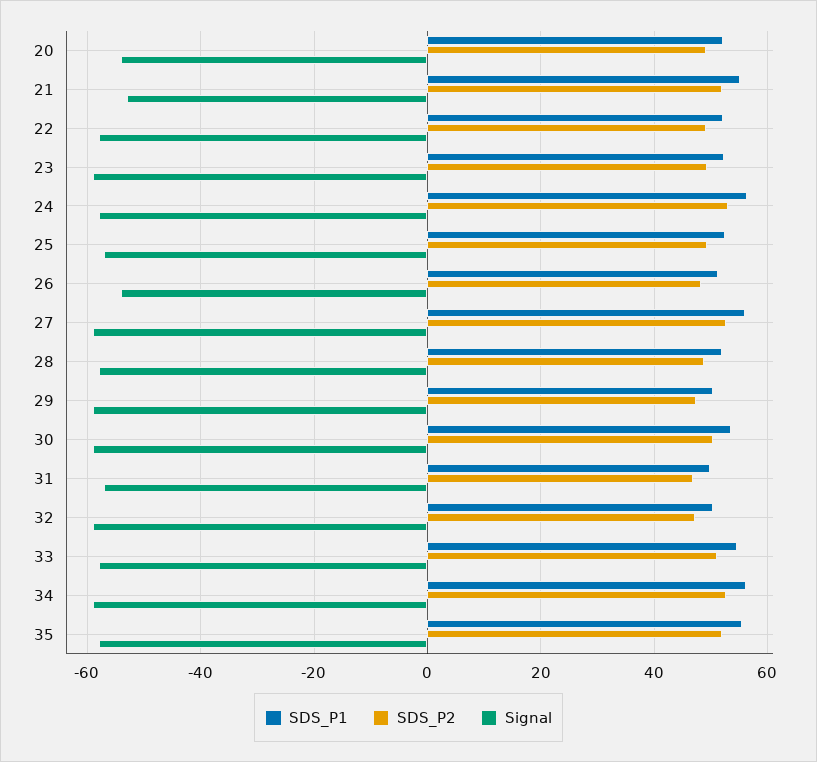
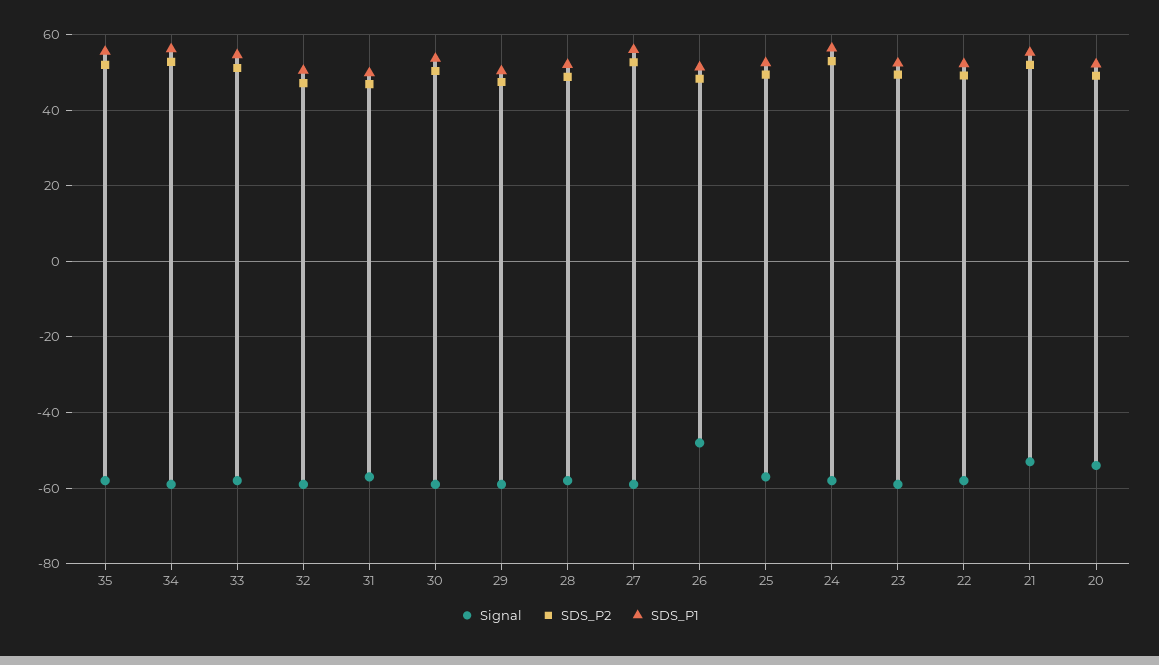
Signal, 26: -54 -> -48

